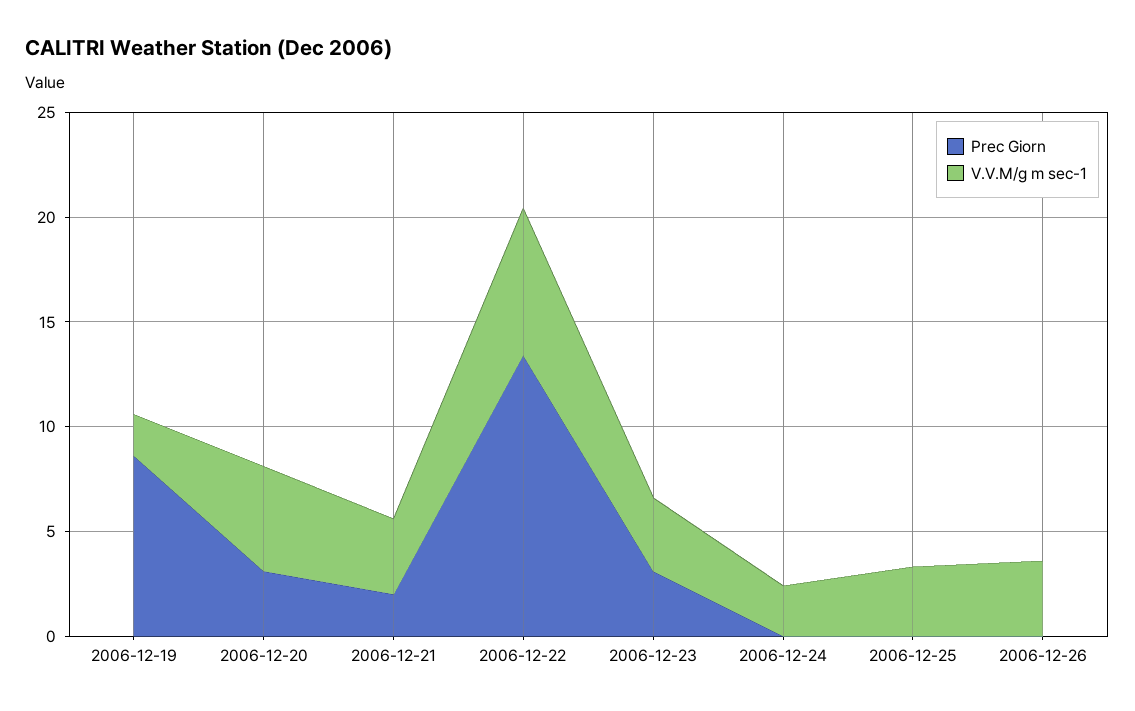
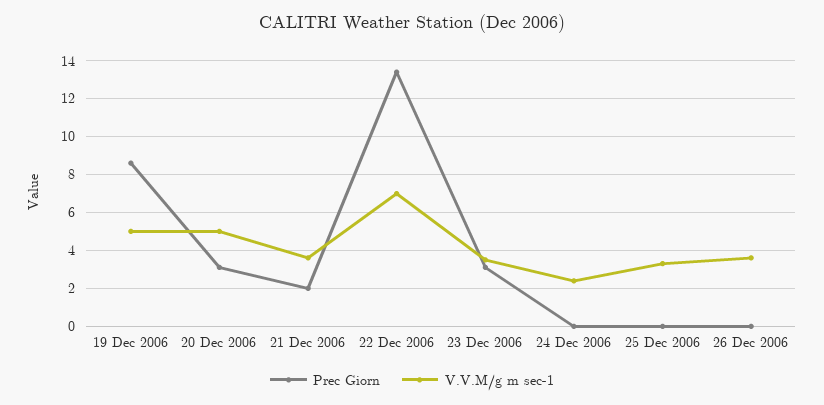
V.V.M/g m sec-1, 2006-12-19: 2 -> 5

